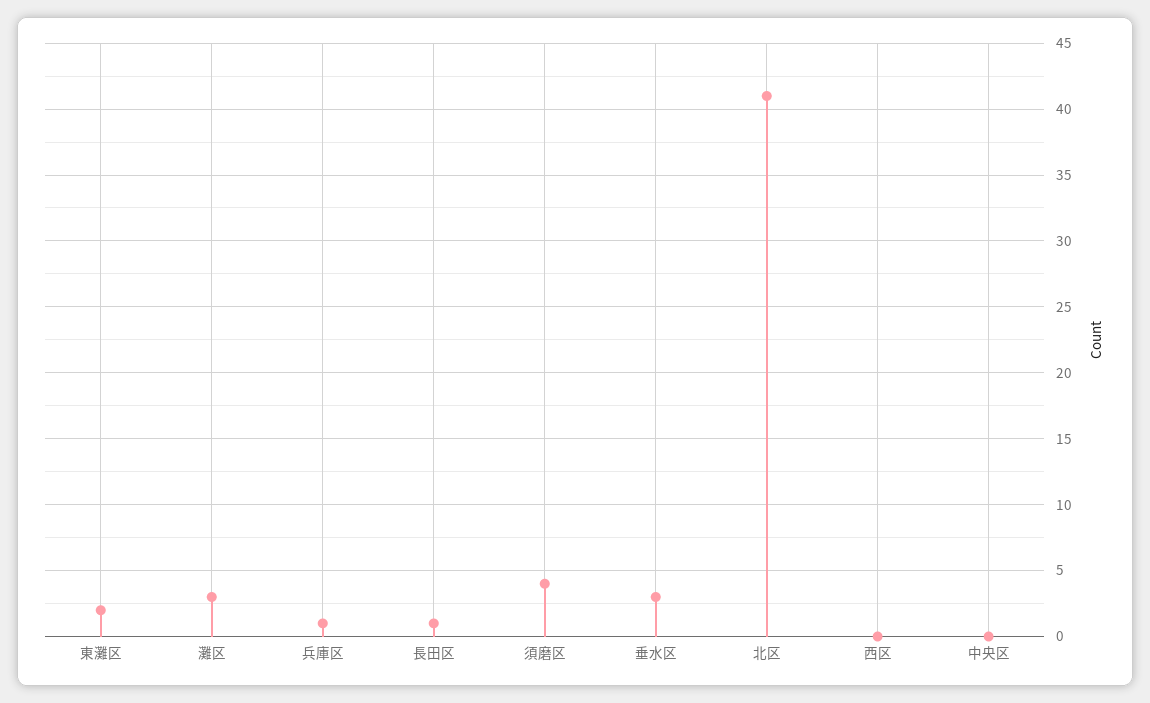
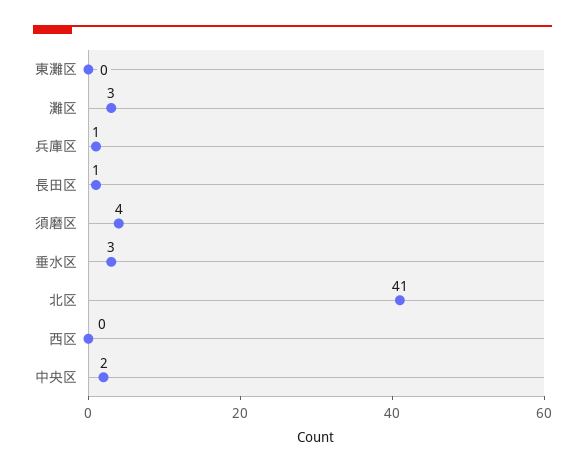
東灘区: 2 -> 0
中央区: 0 -> 2

